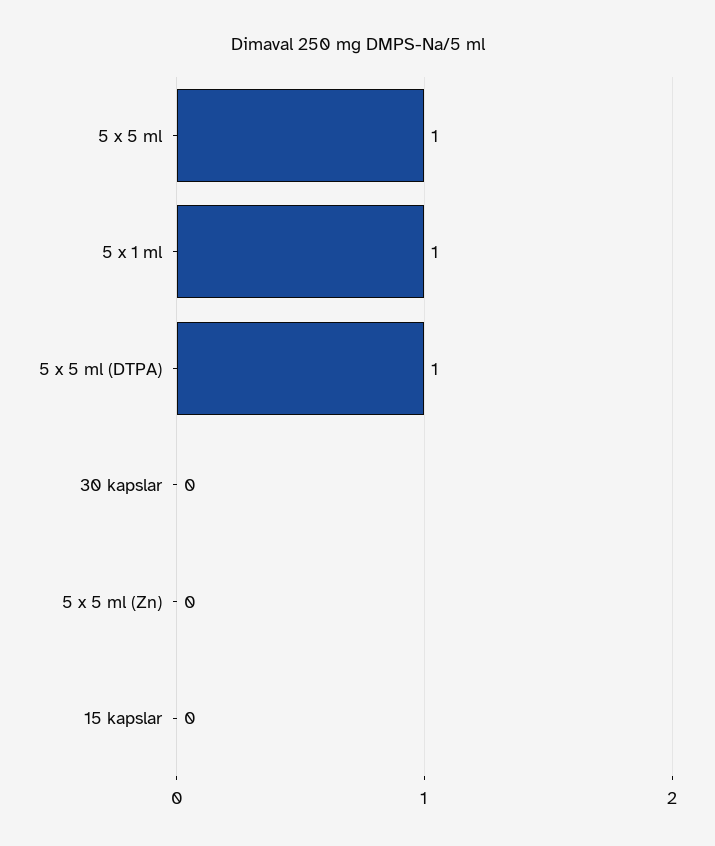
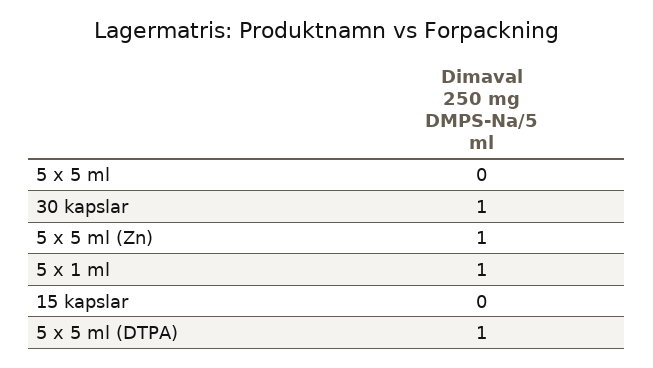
5 x 5 ml: 1 -> 0
30 kapslar: 0 -> 1
5 x 5 ml (Zn): 0 -> 1

